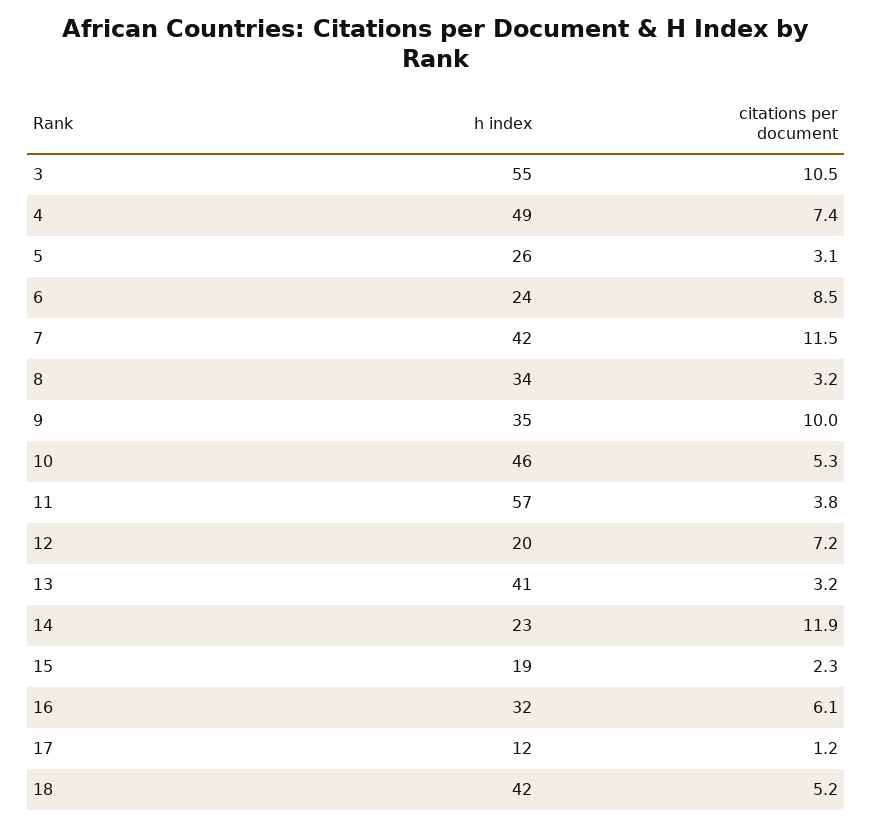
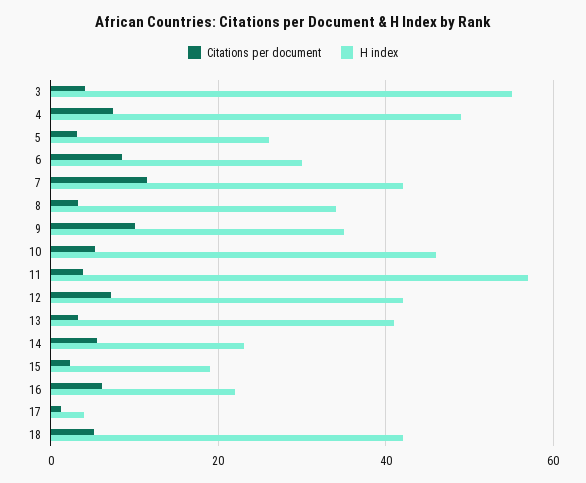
citations per document, 3: 10.5 -> 4
h index, 6: 24 -> 30
h index, 12: 20 -> 42
citations per document, 14: 11.9 -> 6
h index, 16: 32 -> 22
h index, 17: 12 -> 4

